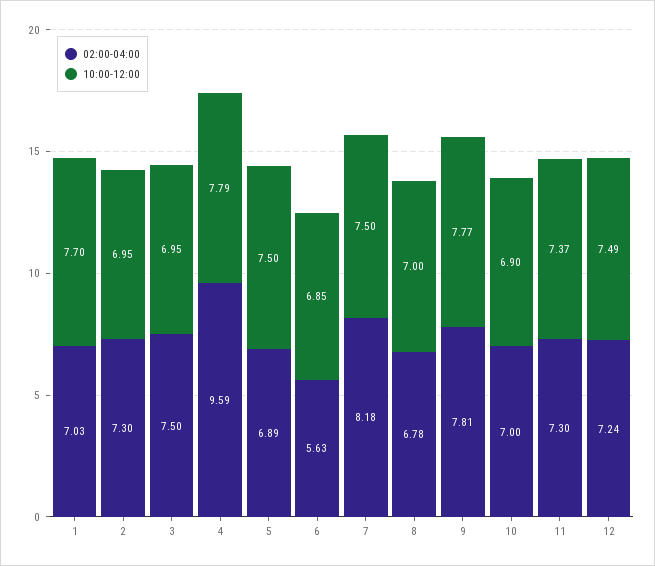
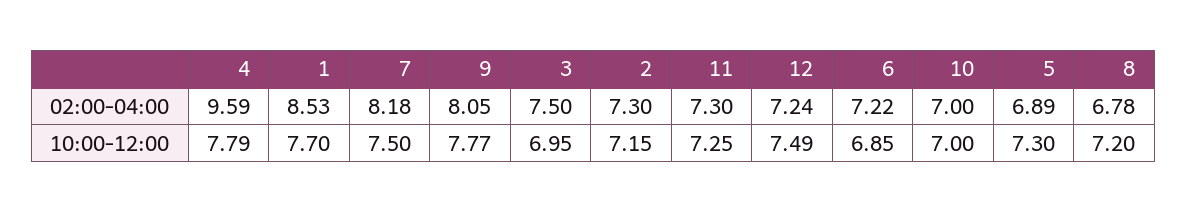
02:00-04:00, 1: 7.03 -> 8.53
10:00-12:00, 2: 6.95 -> 7.15
10:00-12:00, 5: 7.5 -> 7.3
02:00-04:00, 6: 5.63 -> 7.22
10:00-12:00, 8: 7 -> 7.2
02:00-04:00, 9: 7.81 -> 8.05
10:00-12:00, 10: 6.9 -> 7
10:00-12:00, 11: 7.37 -> 7.25

